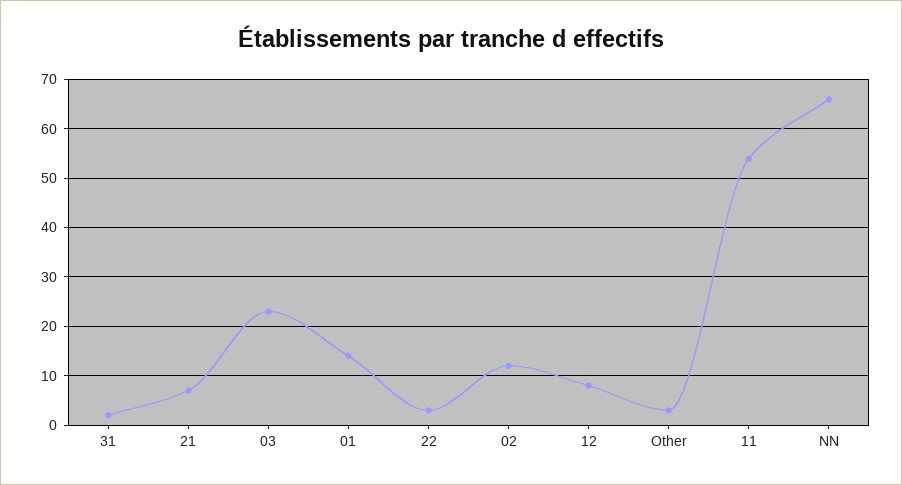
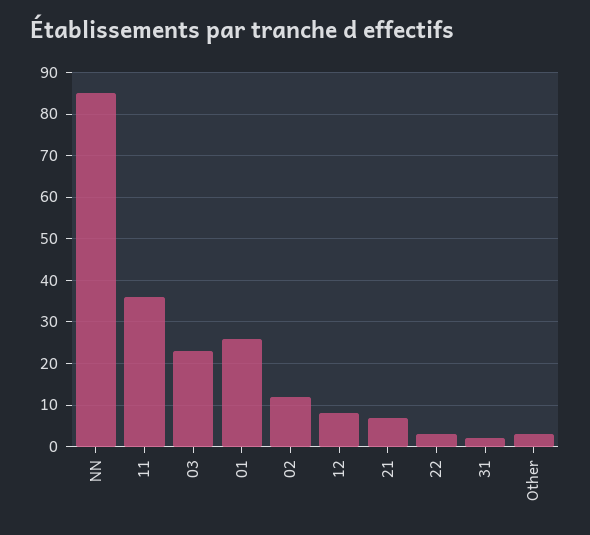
01: 15 -> 25
11: 55 -> 35
NN: 65 -> 85

